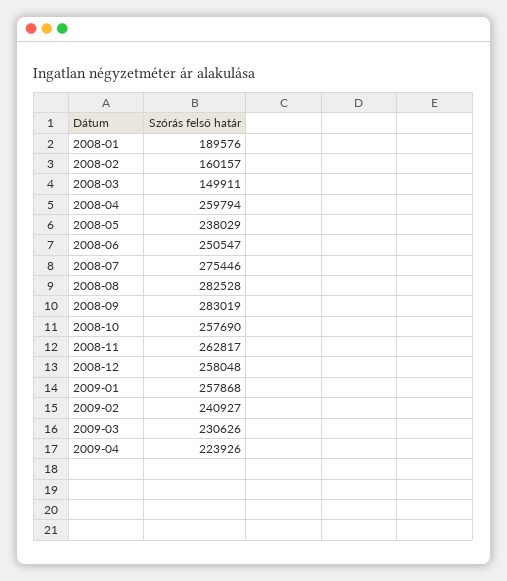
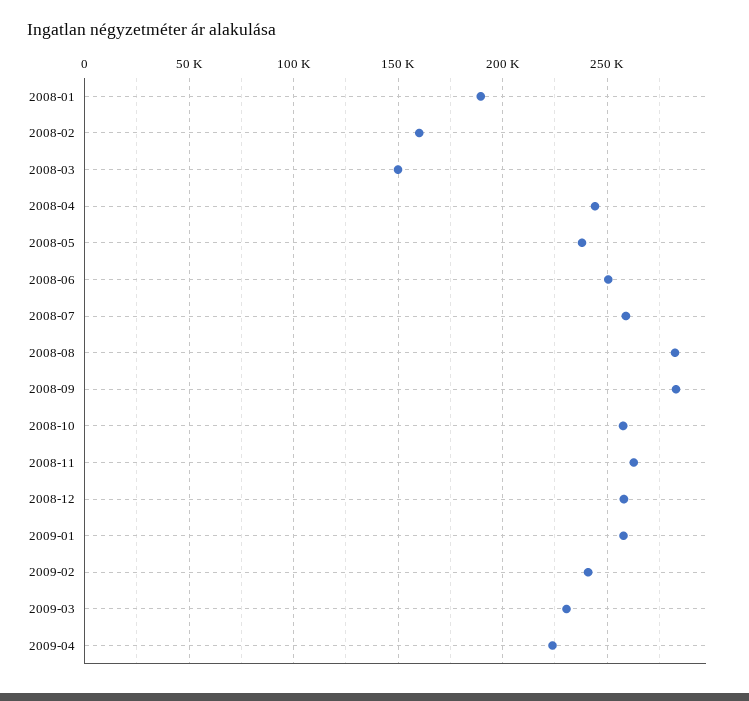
2008-04: 259794 -> 245000
2008-07: 275446 -> 260000

